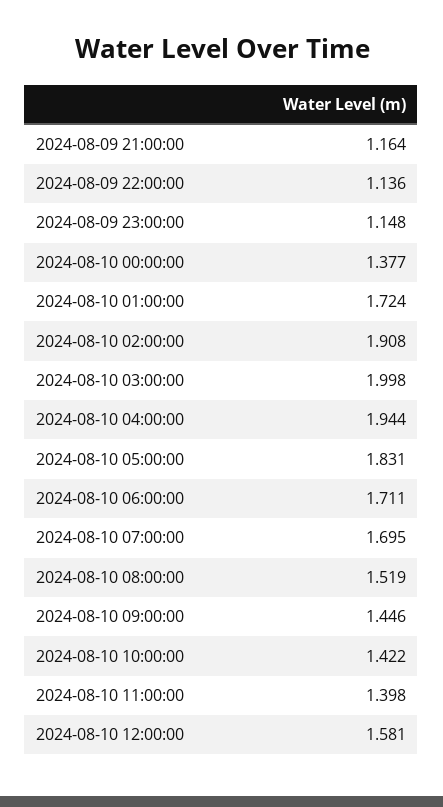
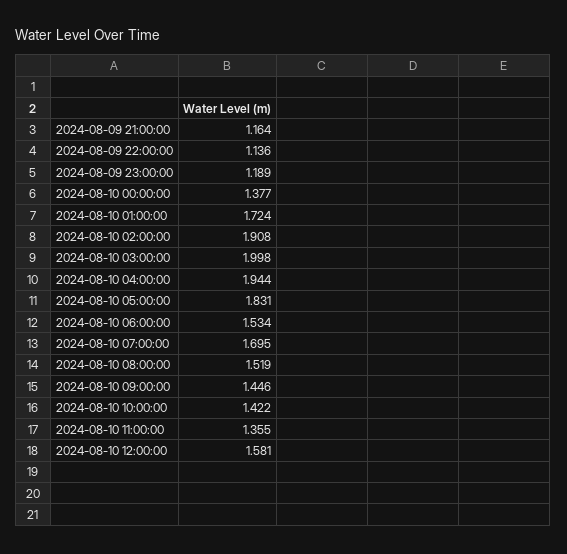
2024-08-09 23:00:00: 1.148 -> 1.189
2024-08-10 06:00:00: 1.711 -> 1.534
2024-08-10 11:00:00: 1.398 -> 1.355

